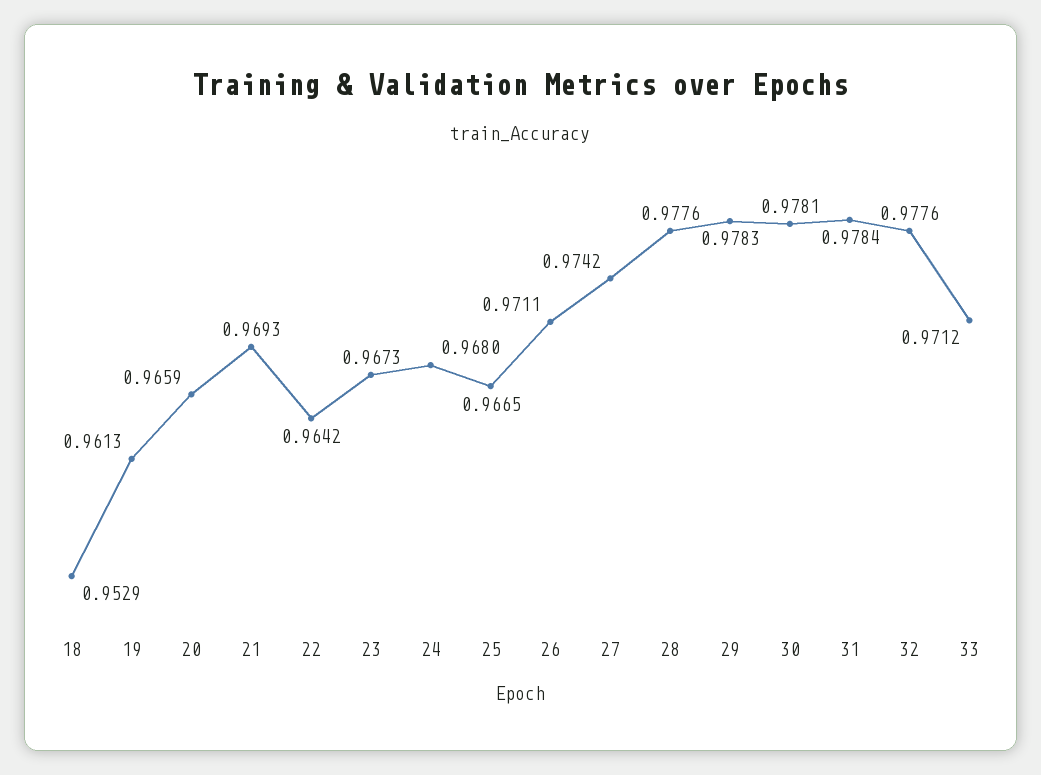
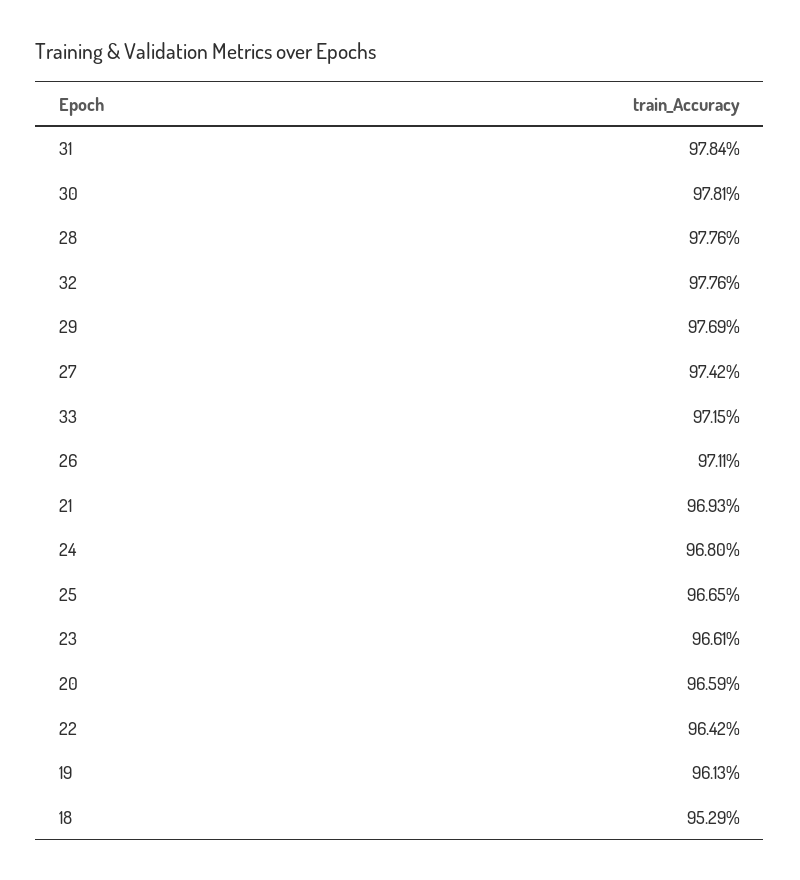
23: 0.9673 -> 0.9661
29: 0.9783 -> 0.9769
33: 0.9712 -> 0.9715

